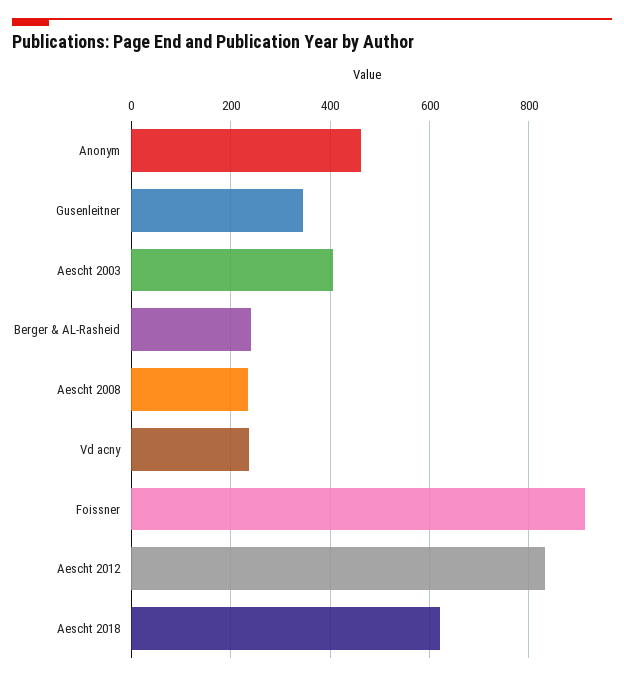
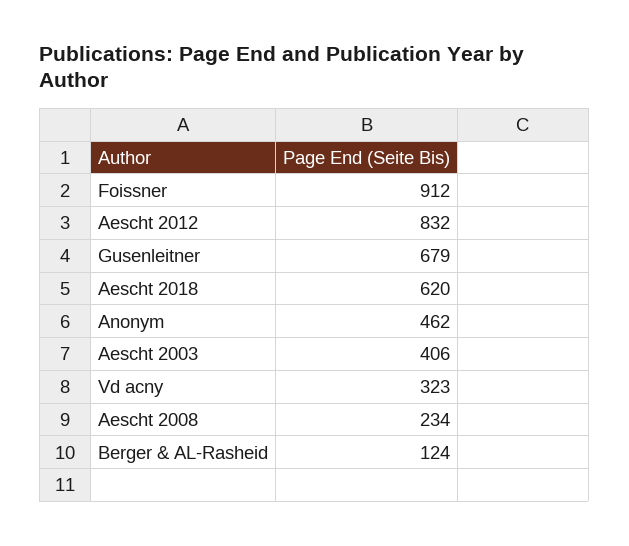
Gusenleitner: 340 -> 679
Berger & AL-Rasheid: 240 -> 124
Vd acny: 240 -> 323

